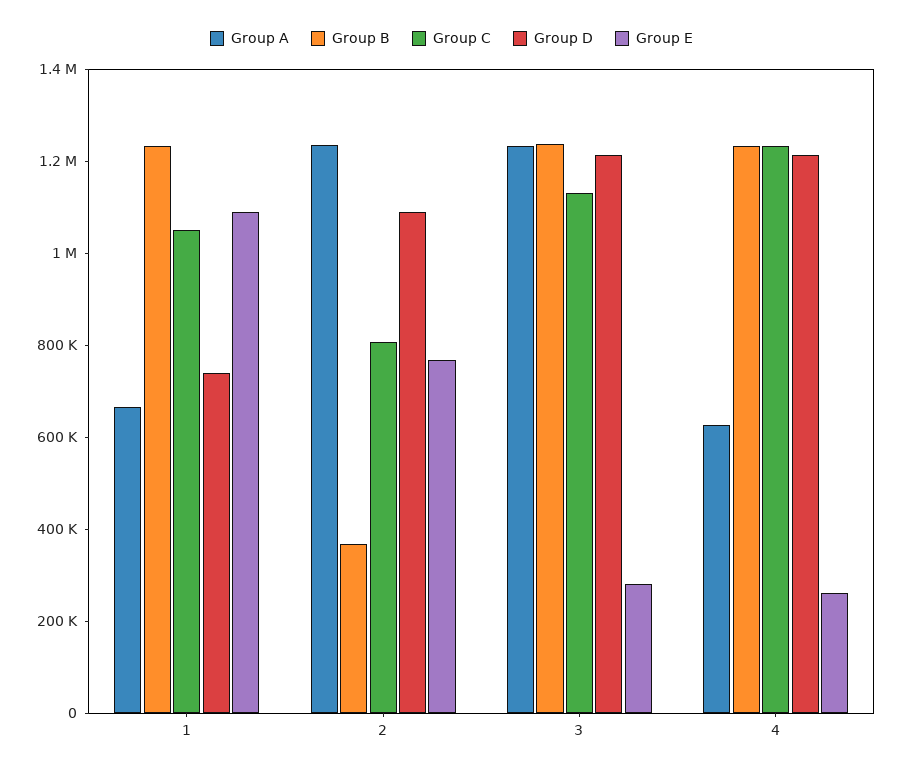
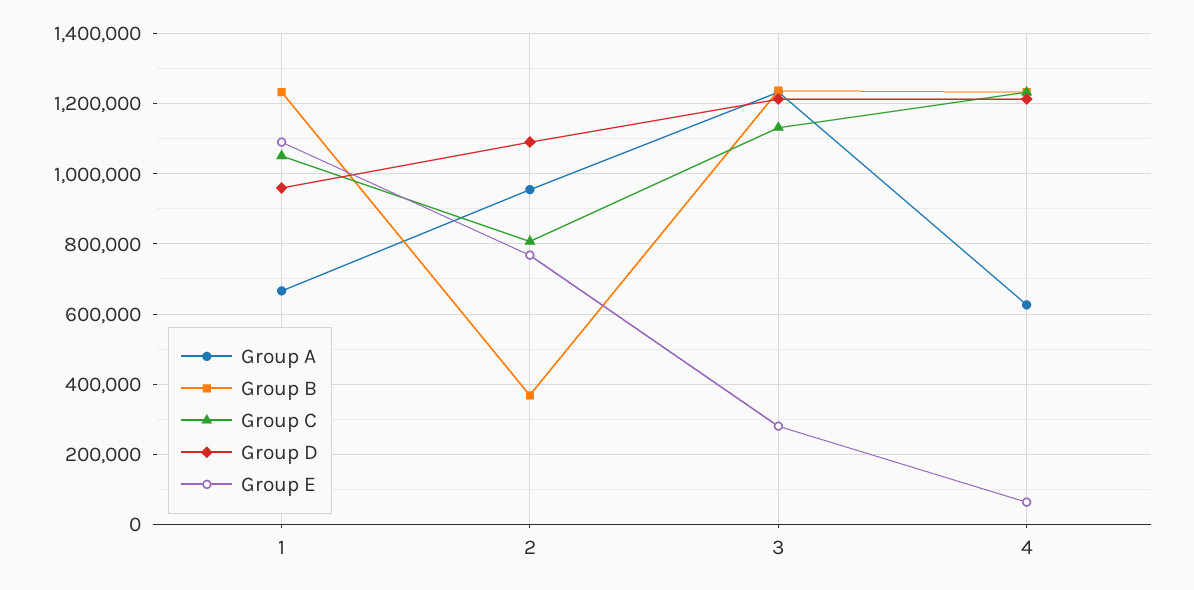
Group D, 1: 750000 -> 960000
Group A, 2: 1250000 -> 960000
Group E, 4: 250000 -> 60000

